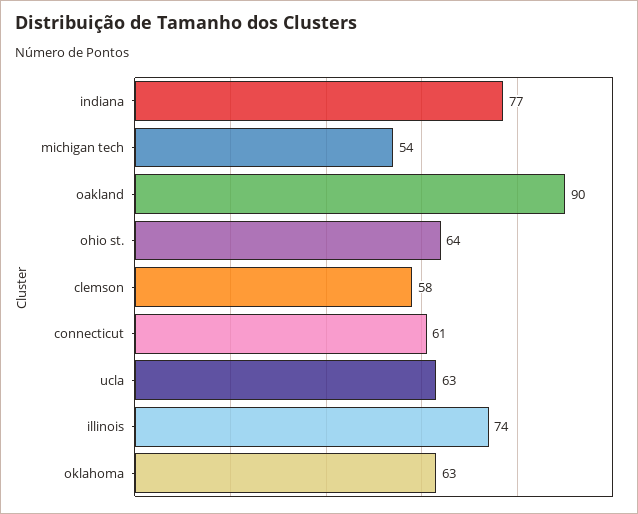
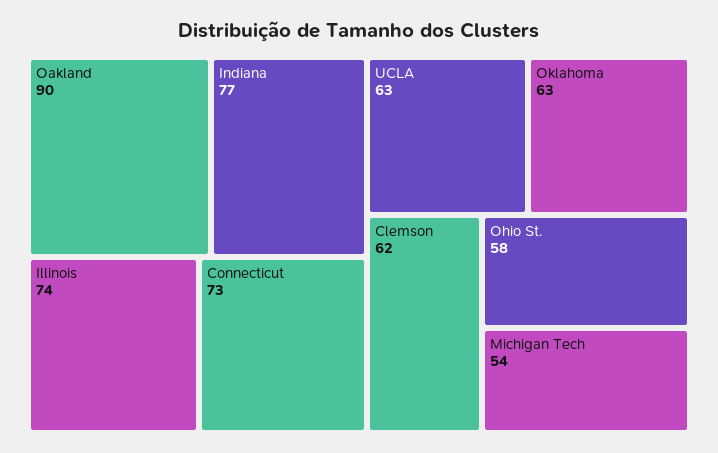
ohio st.: 64 -> 58
clemson: 58 -> 62
connecticut: 61 -> 73

